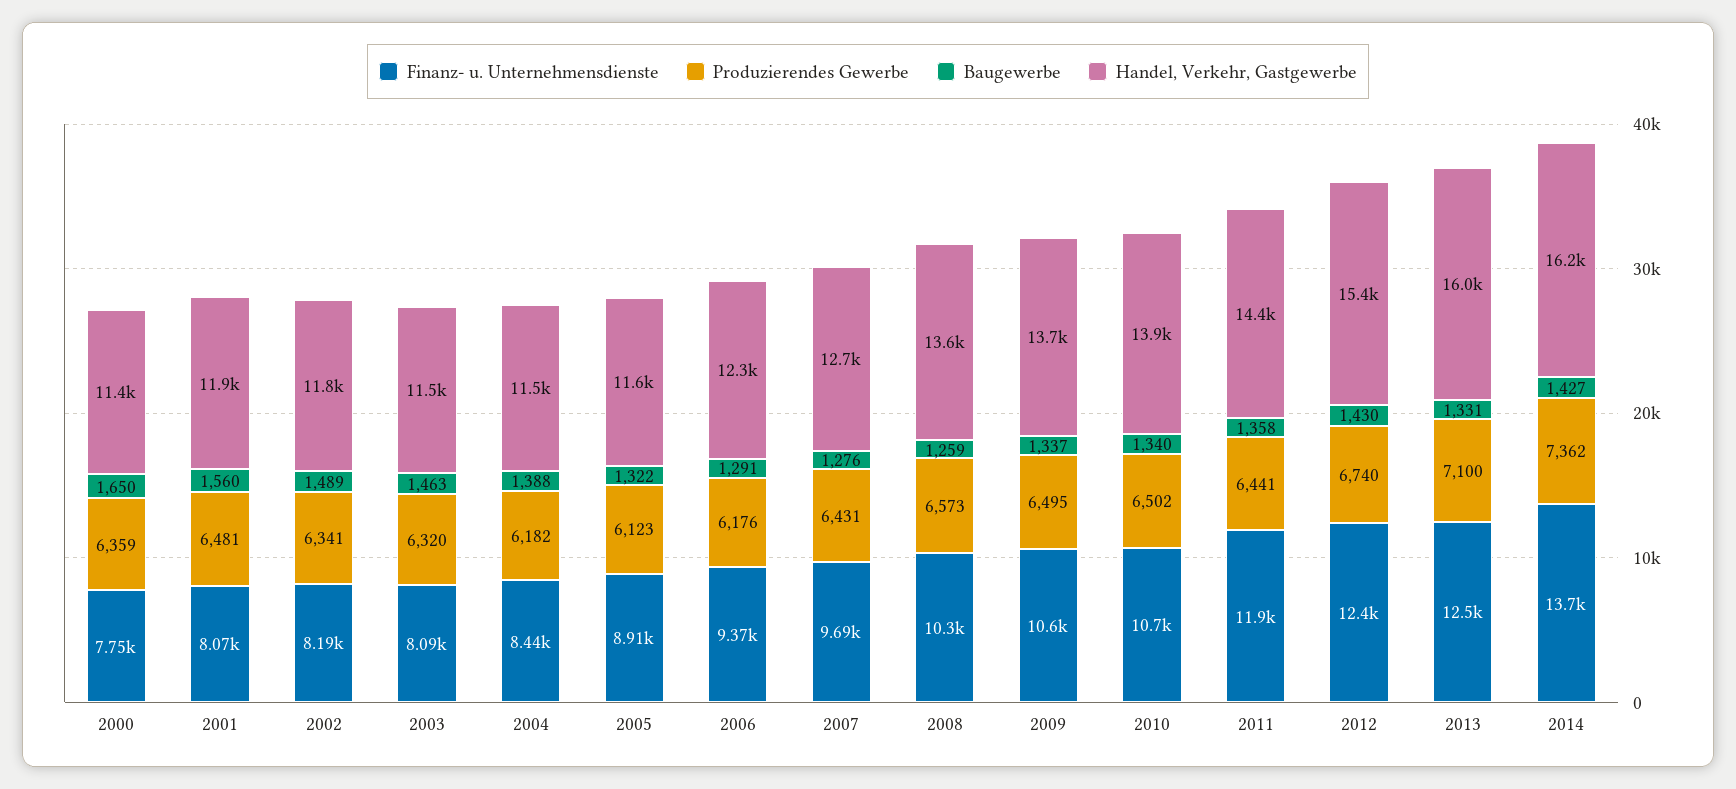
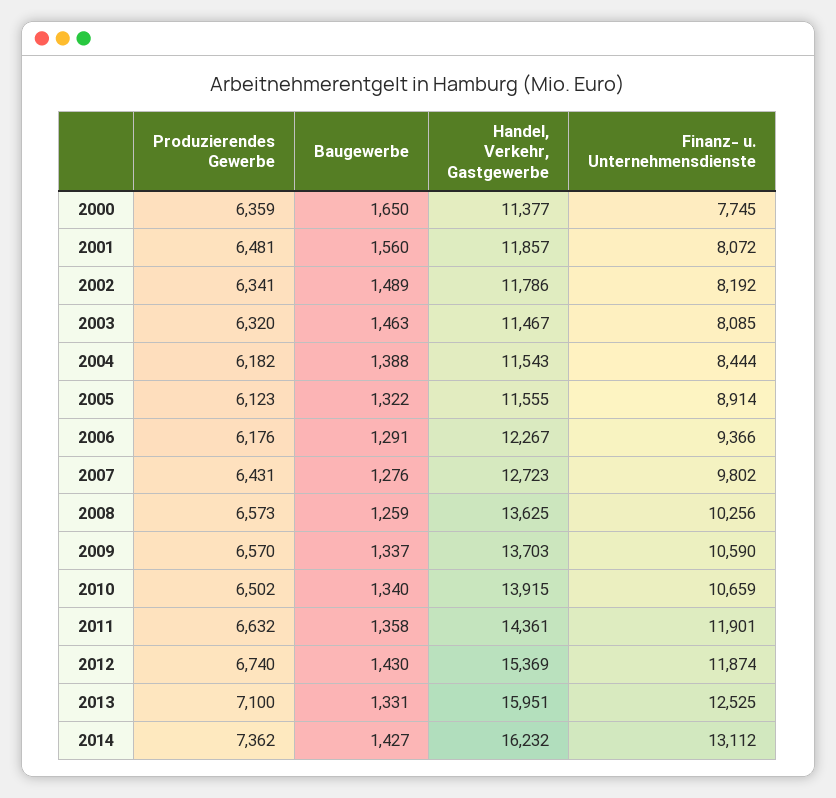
Finanz- u. Unternehmensdienste, 2007: 9690 -> 9802
Produzierendes Gewerbe, 2009: 6495 -> 6570
Produzierendes Gewerbe, 2011: 6441 -> 6632
Finanz- u. Unternehmensdienste, 2012: 12400 -> 11874
Finanz- u. Unternehmensdienste, 2014: 13700 -> 13112

